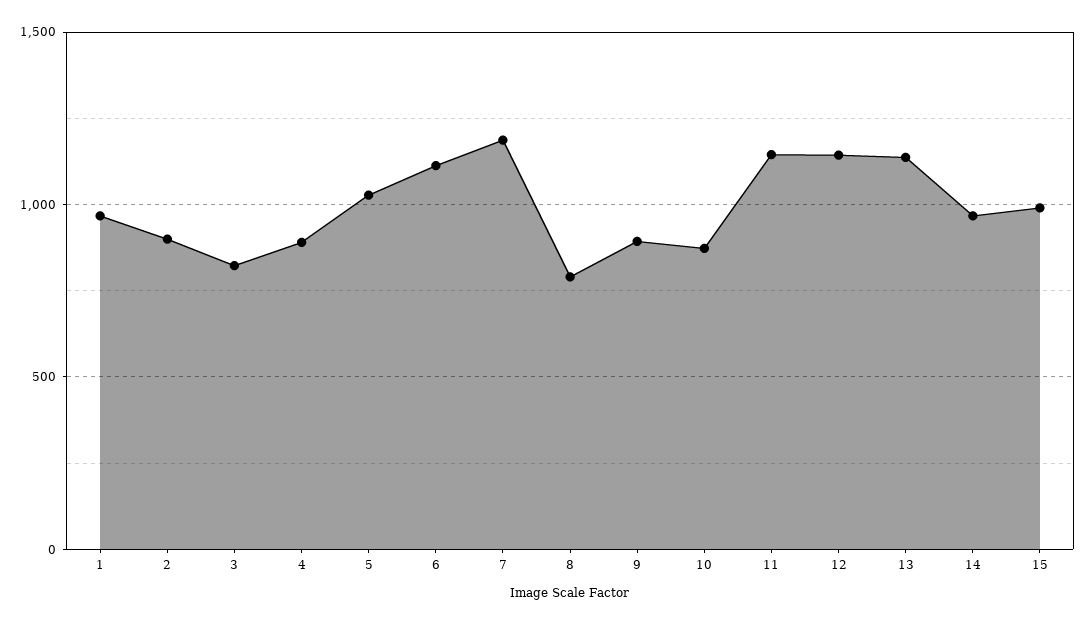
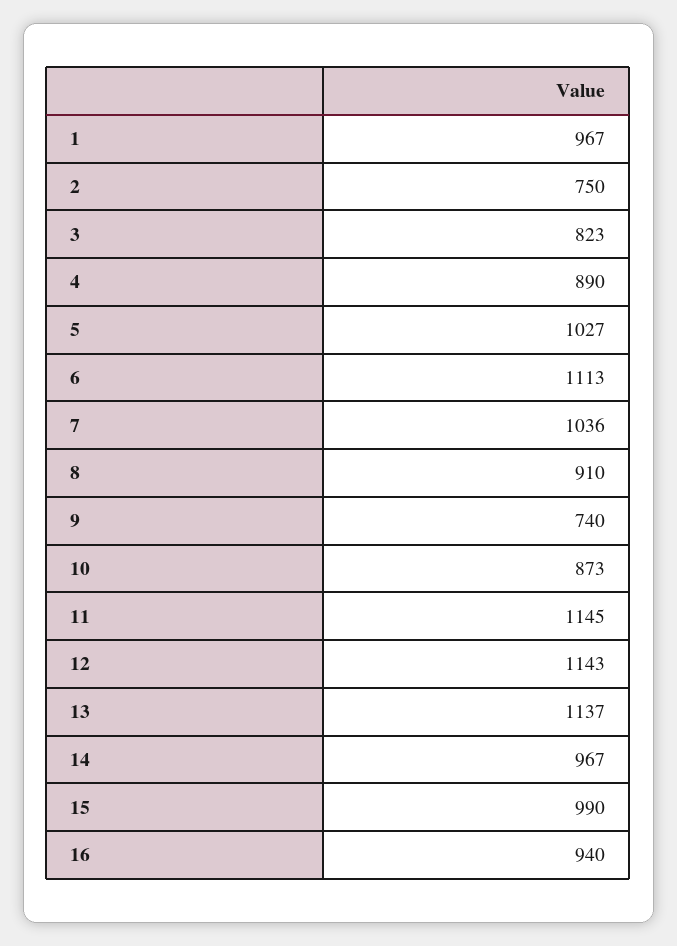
2: 900 -> 750
7: 1200 -> 1036
8: 800 -> 910
9: 900 -> 740
16: none -> 940

